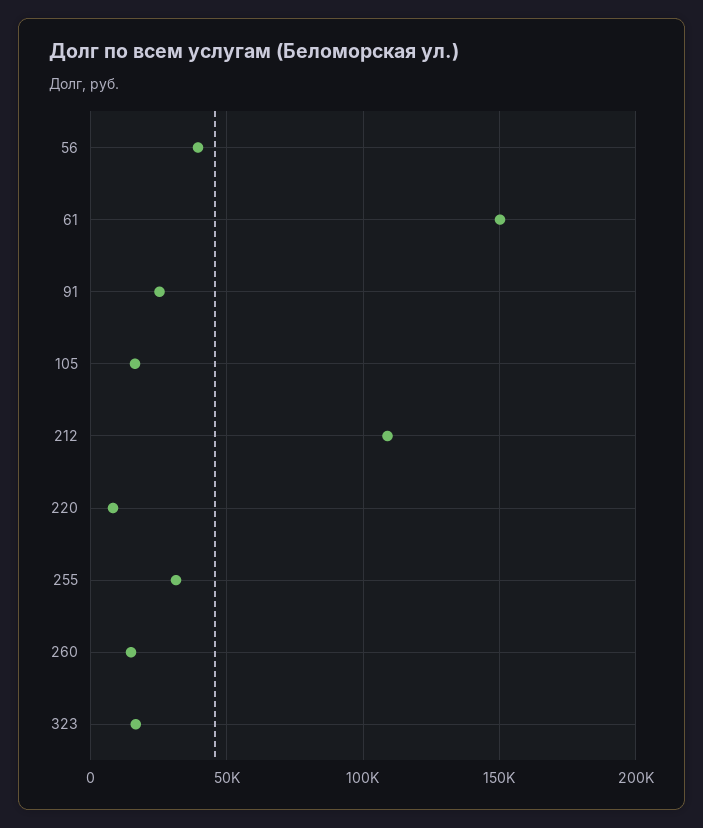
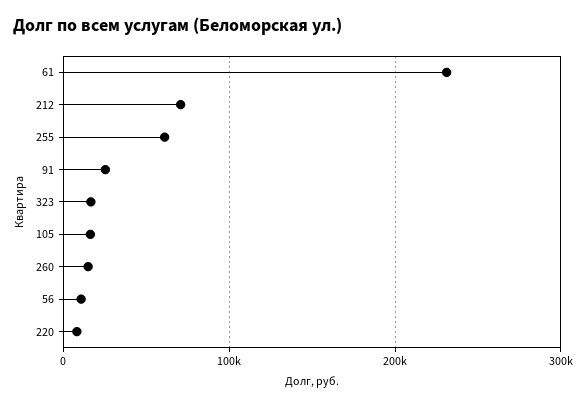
56: 40000 -> 10000
61: 150000 -> 230000
212: 110000 -> 70000
255: 30000 -> 60000

